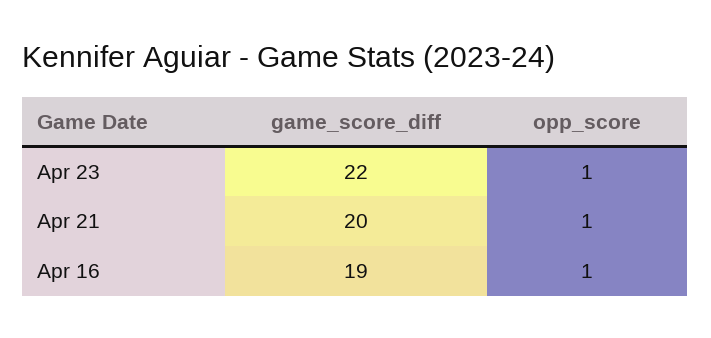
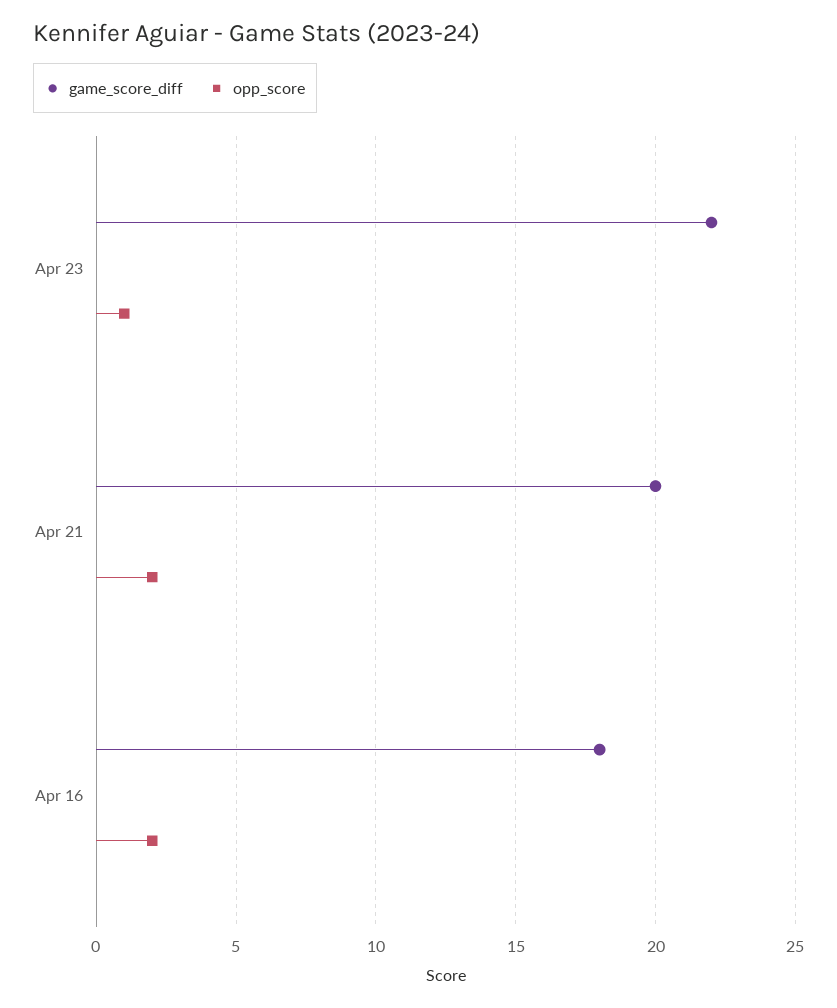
opp_score, Apr 21: 1 -> 2
game_score_diff, Apr 16: 19 -> 18
opp_score, Apr 16: 1 -> 2

